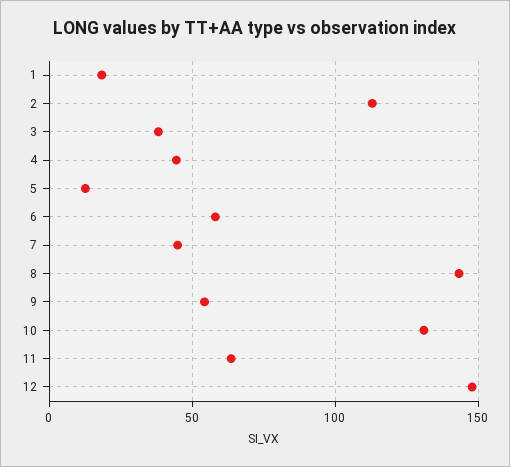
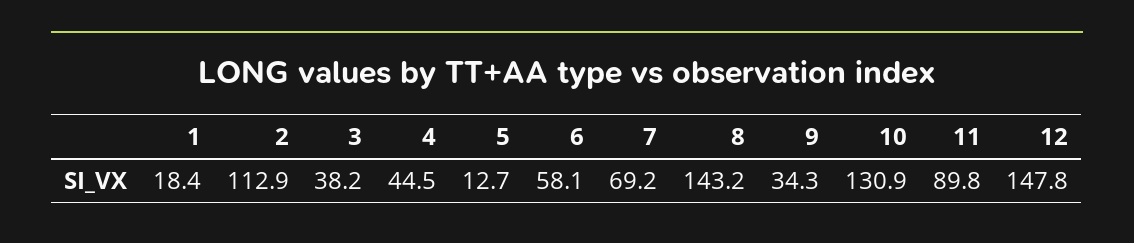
7: 45 -> 69.2
9: 55 -> 34.3
11: 65 -> 89.8

